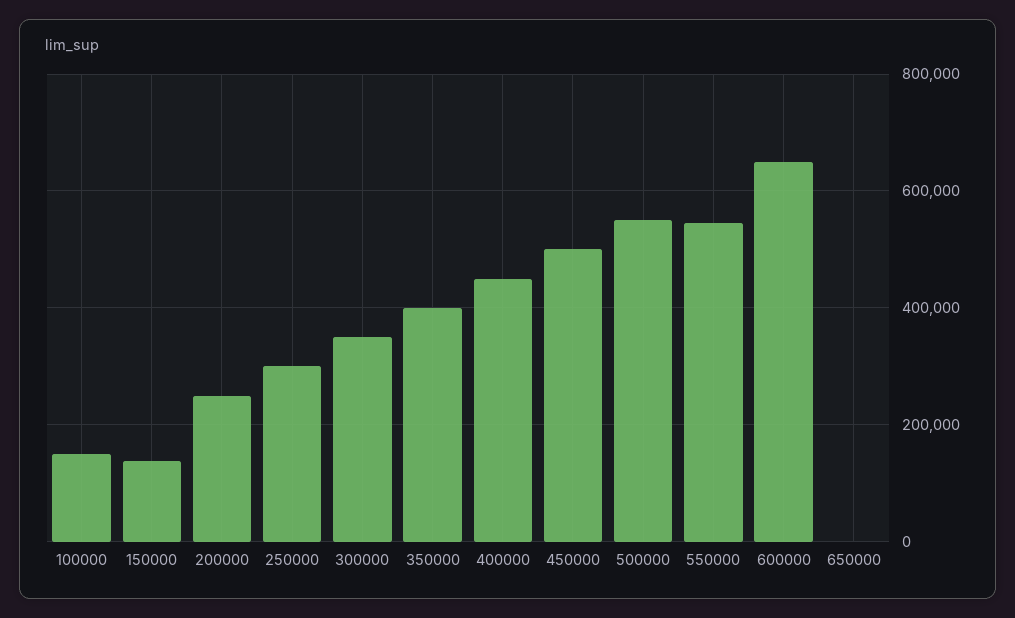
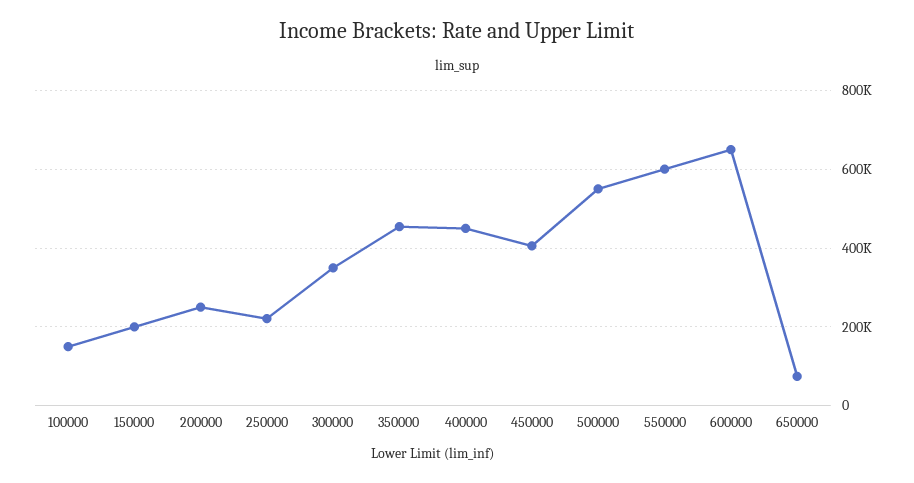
150000: 140000 -> 200000
250000: 300000 -> 220000
350000: 400000 -> 460000
450000: 500000 -> 400000
550000: 540000 -> 600000
650000: 0 -> 80000

